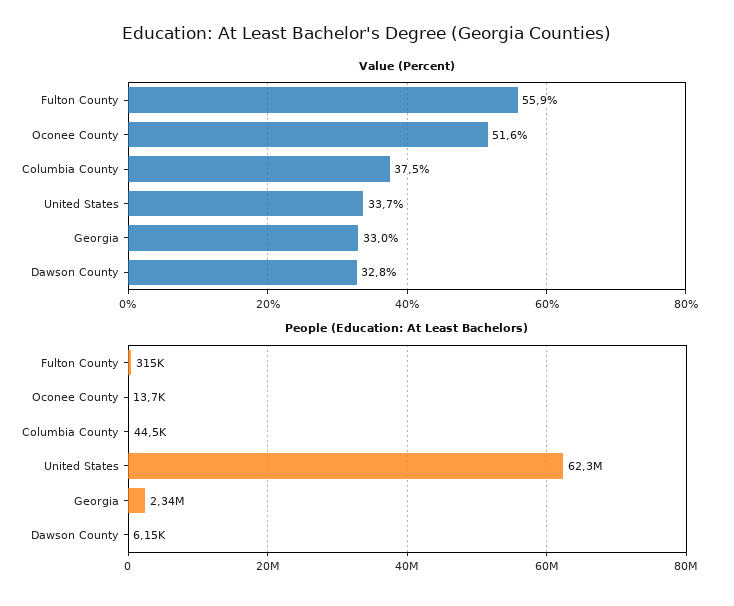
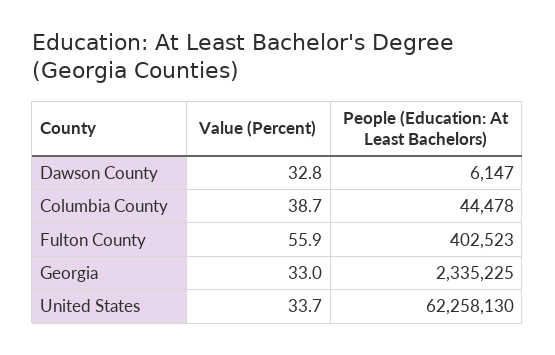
Value (Percent), Oconee County: 51.6 -> none
Value (Percent), Columbia County: 37.5 -> 38.7
People (Education: At Least Bachelors), Fulton County: 315000 -> 402523
People (Education: At Least Bachelors), Oconee County: 13700 -> none

